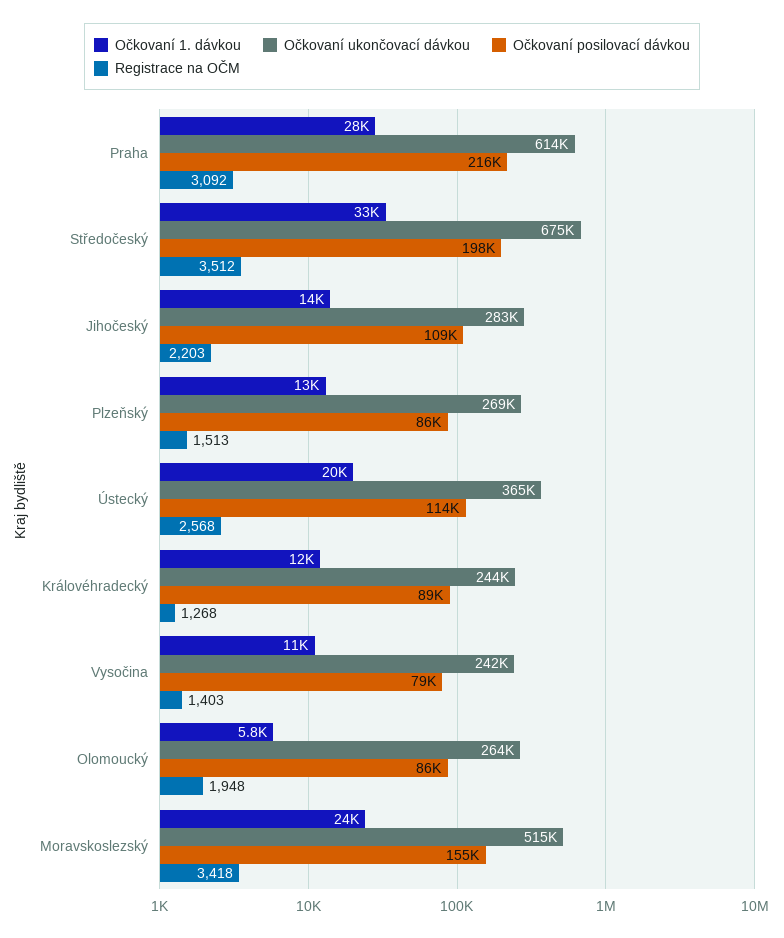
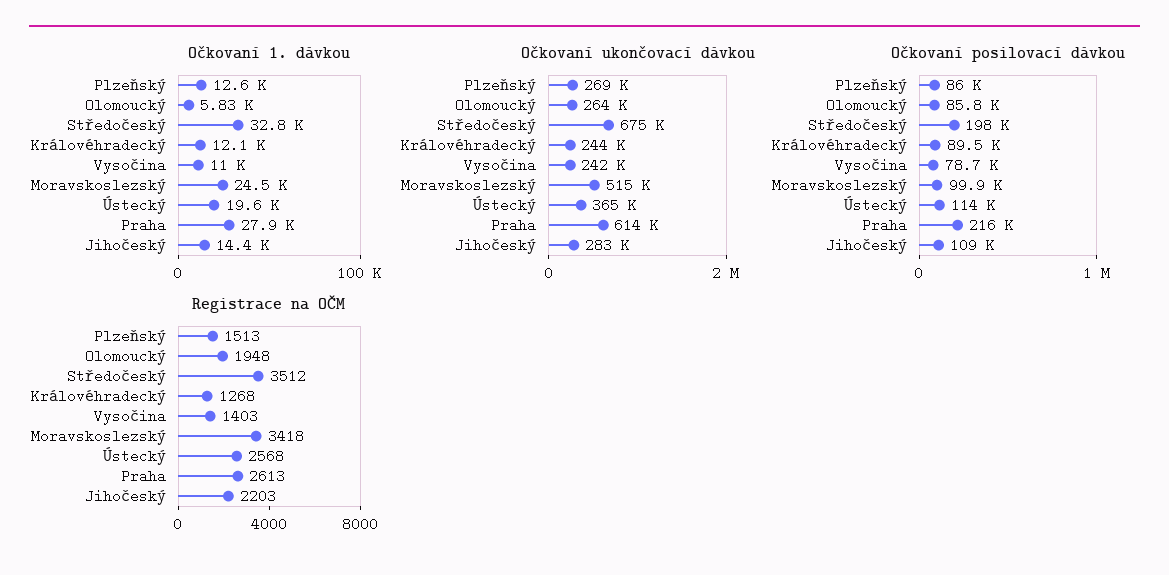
Registrace na OČM, Praha: 3092 -> 2613
Očkovaní posilovací dávkou, Moravskoslezský: 155000 -> 99900

